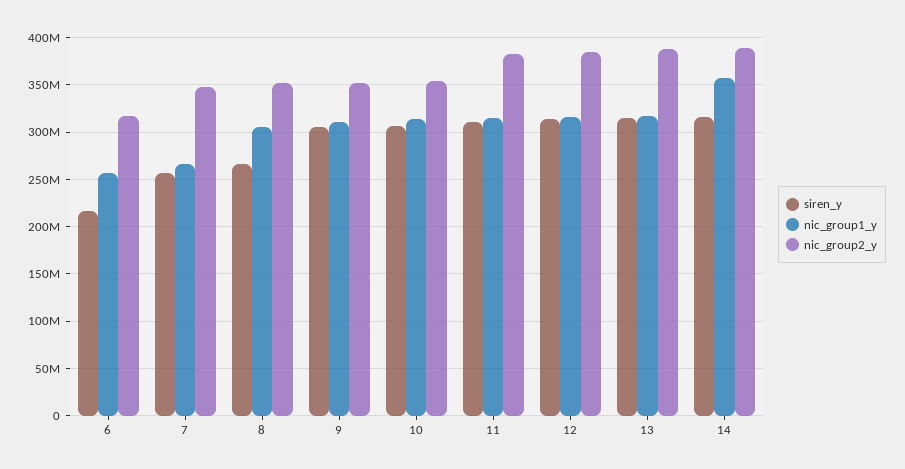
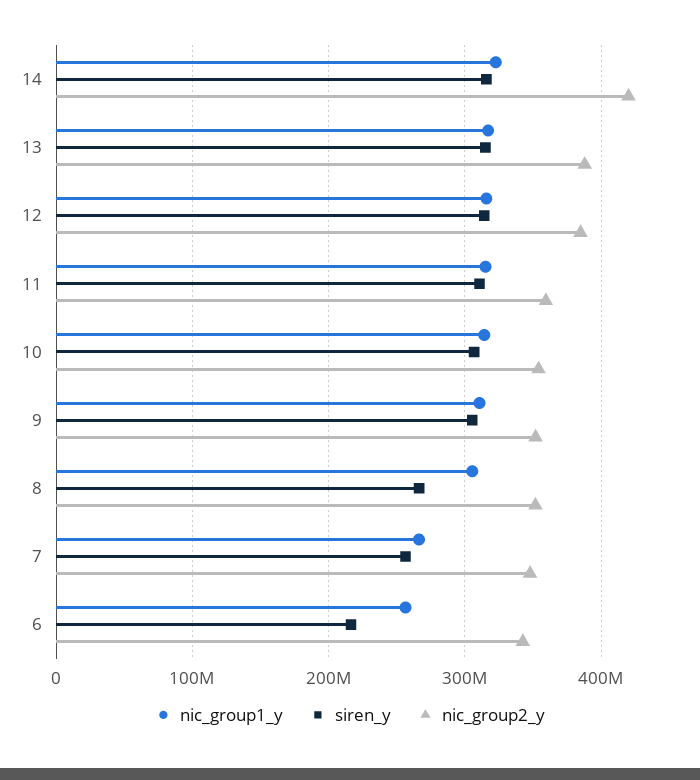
nic_group2_y, 6: 320000000 -> 340000000
nic_group2_y, 11: 380000000 -> 360000000
nic_group1_y, 14: 360000000 -> 320000000
nic_group2_y, 14: 390000000 -> 420000000

